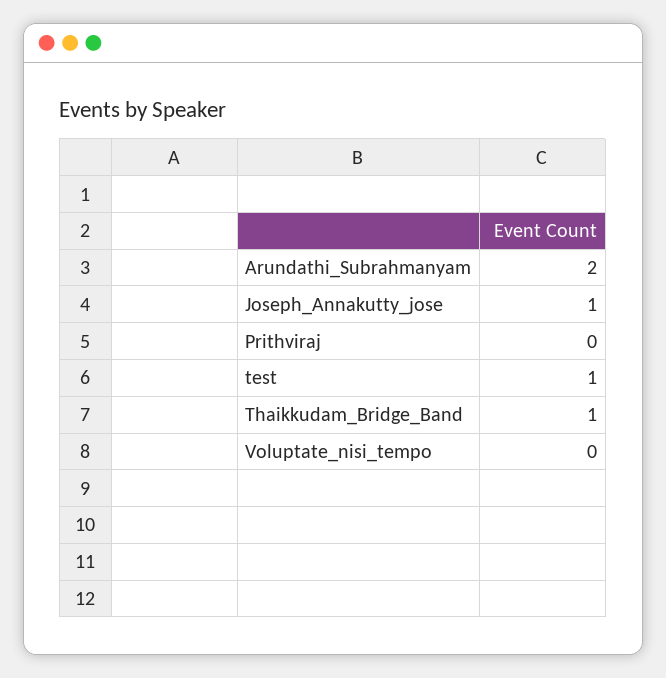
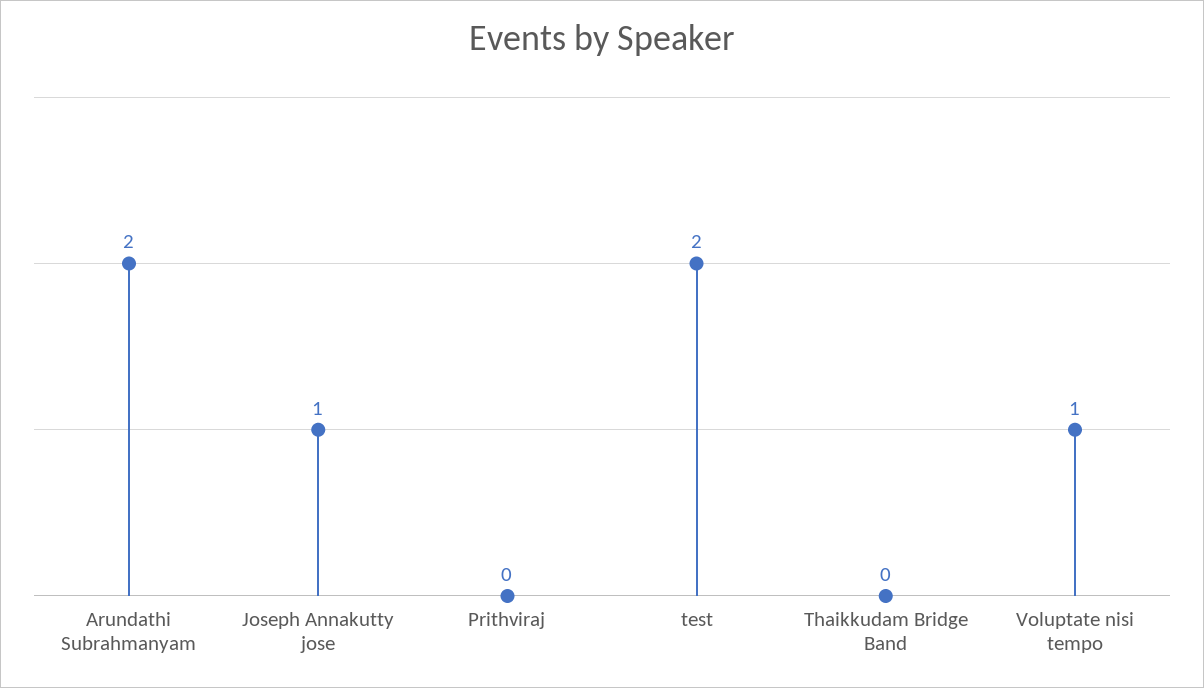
test: 1 -> 2
Thaikkudam_Bridge_Band: 1 -> 0
Voluptate_nisi_tempo: 0 -> 1

